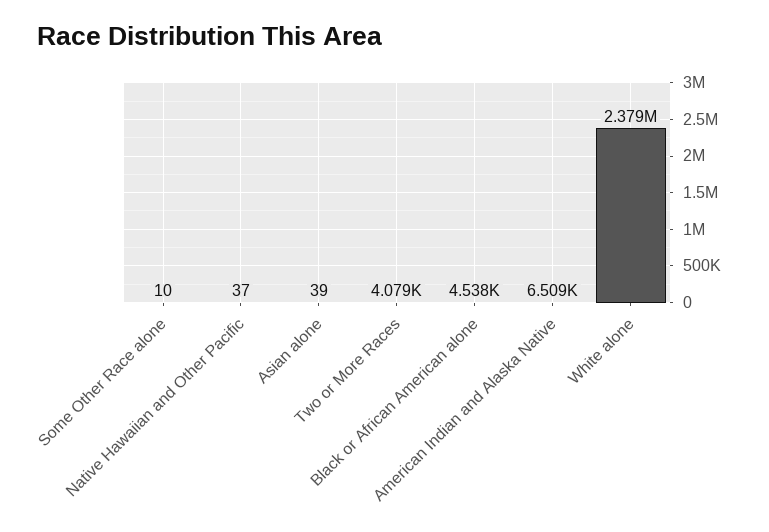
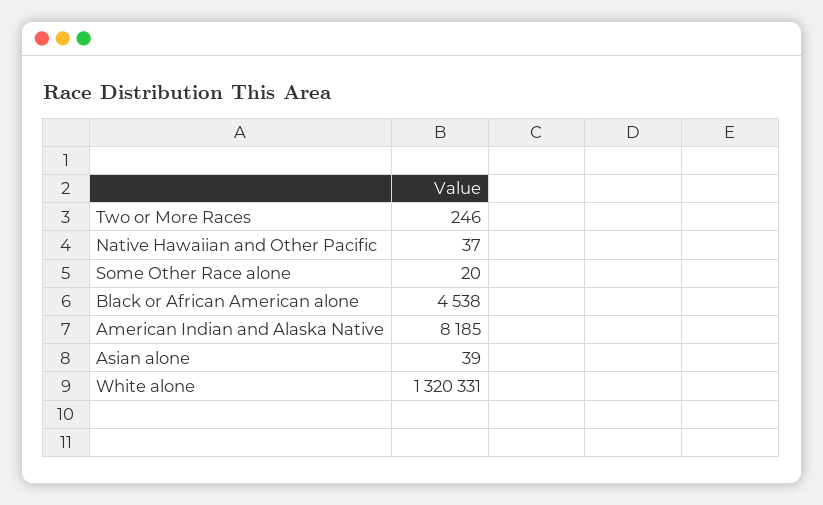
Some Other Race alone: 10 -> 20
Two or More Races: 4079 -> 246
American Indian and Alaska Native: 6509 -> 8185
White alone: 2379000 -> 1320331

